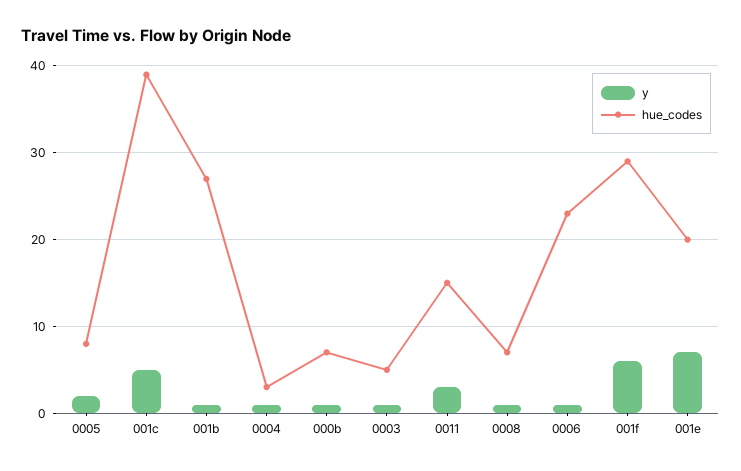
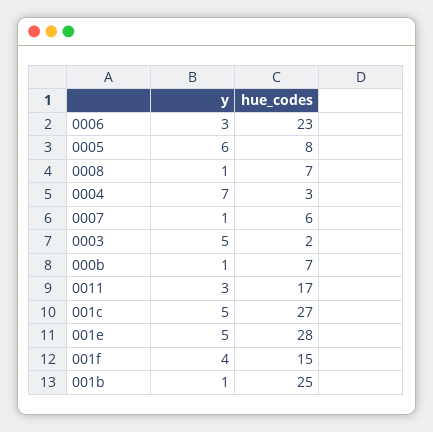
y, 0005: 2 -> 6
hue_codes, 001c: 39 -> 27
hue_codes, 001b: 27 -> 25
y, 0004: 1 -> 7
y, 0003: 1 -> 5
hue_codes, 0003: 5 -> 2
hue_codes, 0011: 15 -> 17
y, 0006: 1 -> 3
y, 001f: 6 -> 4
hue_codes, 001f: 29 -> 15
y, 001e: 7 -> 5
hue_codes, 001e: 20 -> 28
y, 0007: none -> 1
hue_codes, 0007: none -> 6

